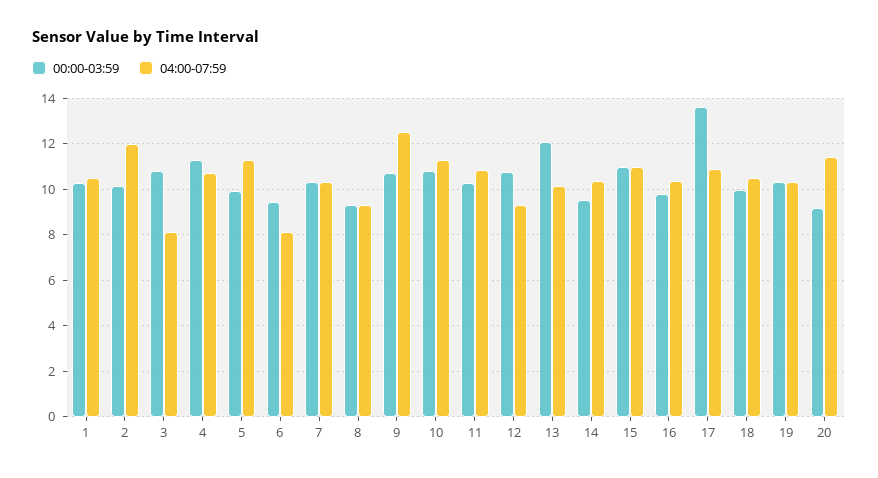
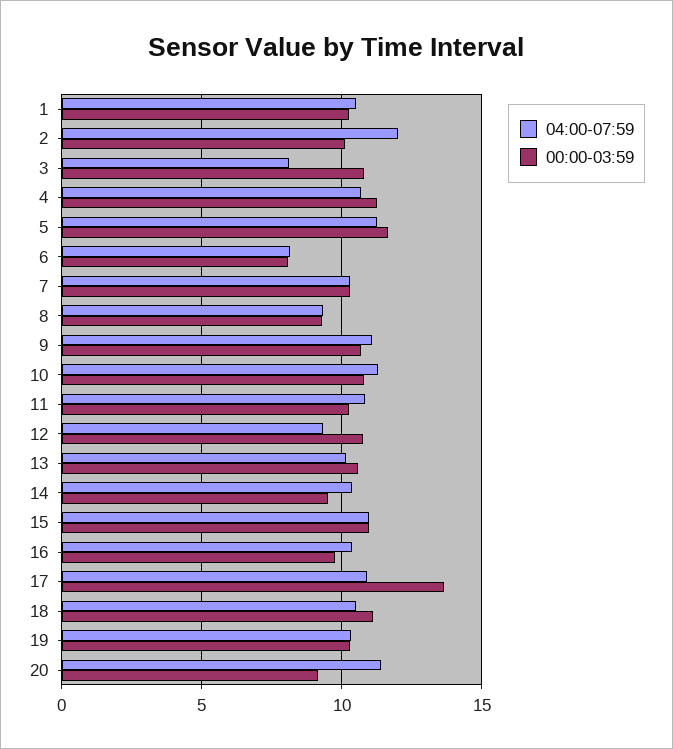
00:00-03:59, 5: 10 -> 11.5
00:00-03:59, 6: 9.5 -> 8
04:00-07:59, 9: 12.5 -> 11
00:00-03:59, 13: 12 -> 10.5
00:00-03:59, 18: 10 -> 11

